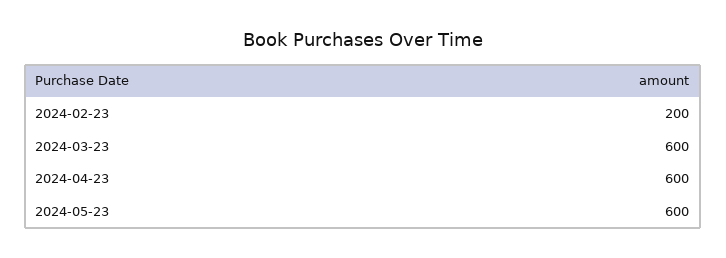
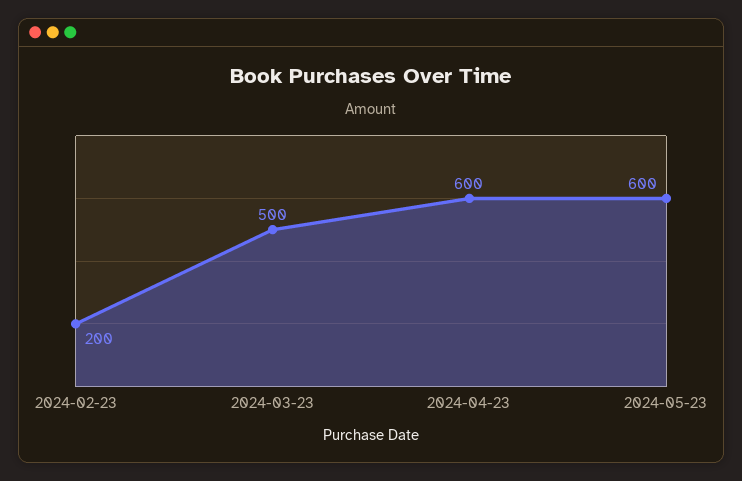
2024-03-23: 600 -> 500

